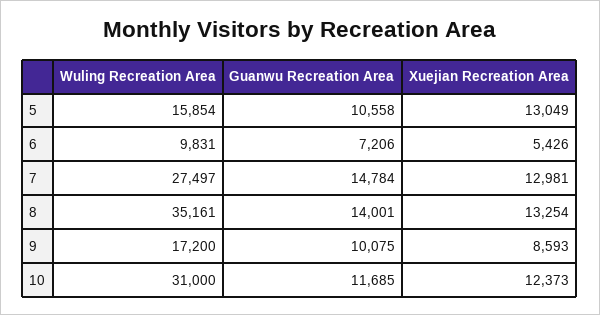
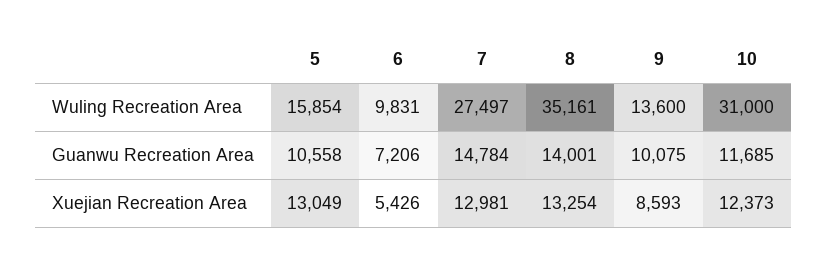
Wuling Recreation Area, 9: 17200 -> 13600

